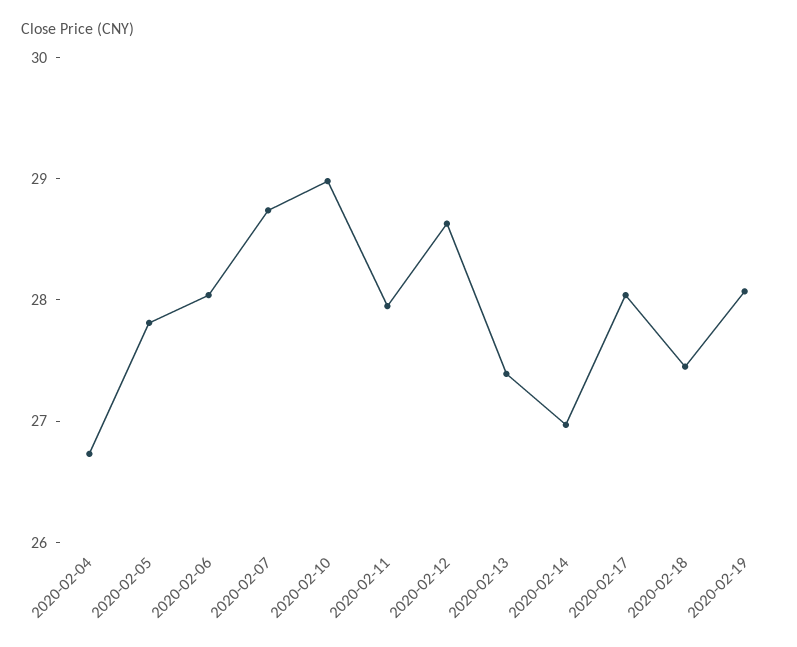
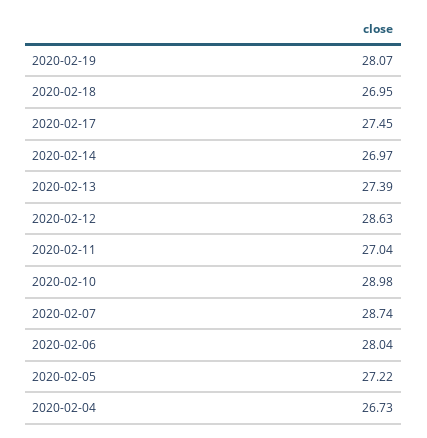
2020-02-05: 27.8 -> 27.22
2020-02-11: 28 -> 27.04
2020-02-17: 28 -> 27.45
2020-02-18: 27.4 -> 26.95

